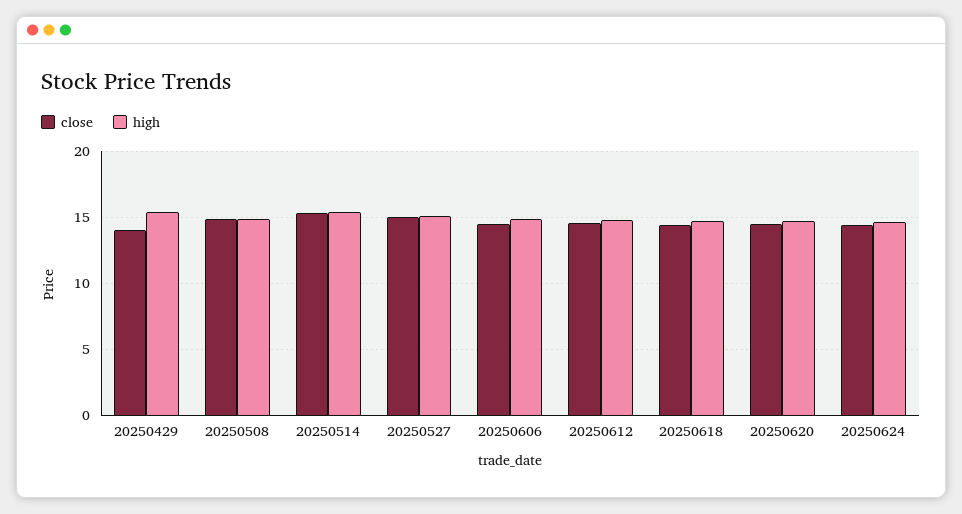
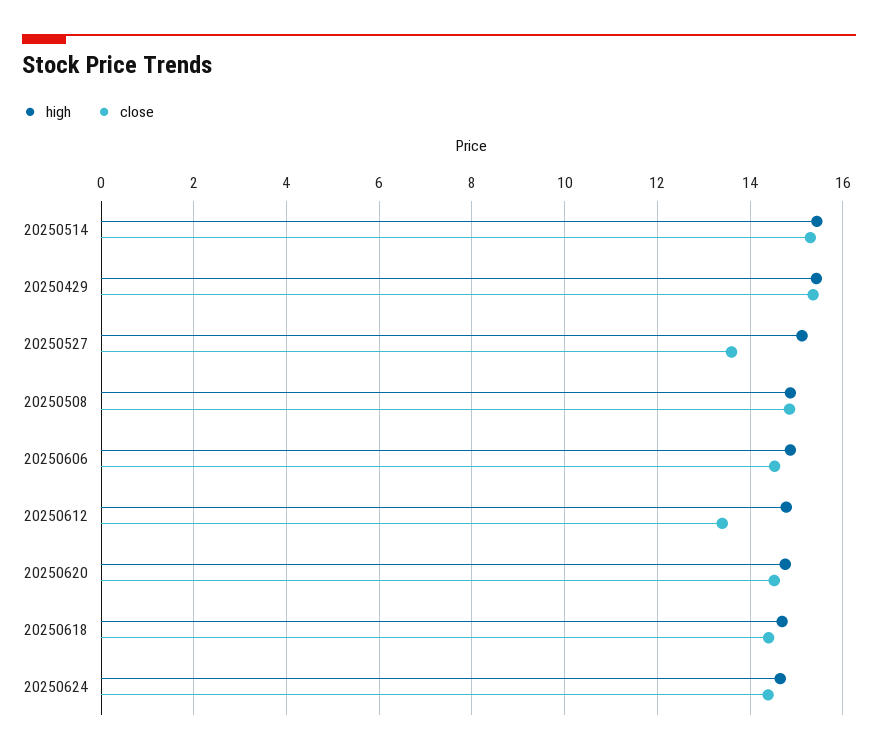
close, 20250429: 14 -> 15.4
close, 20250527: 15 -> 13.6
close, 20250612: 14.5 -> 13.4

